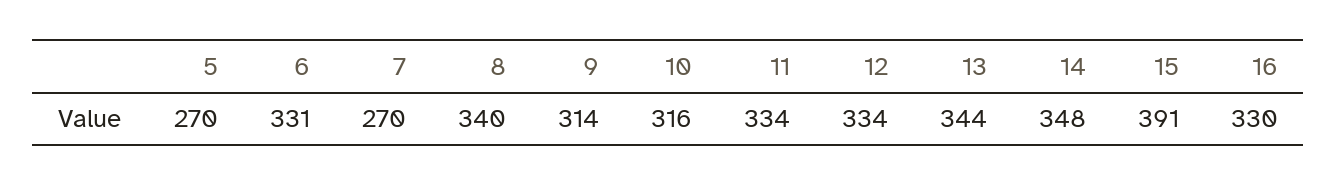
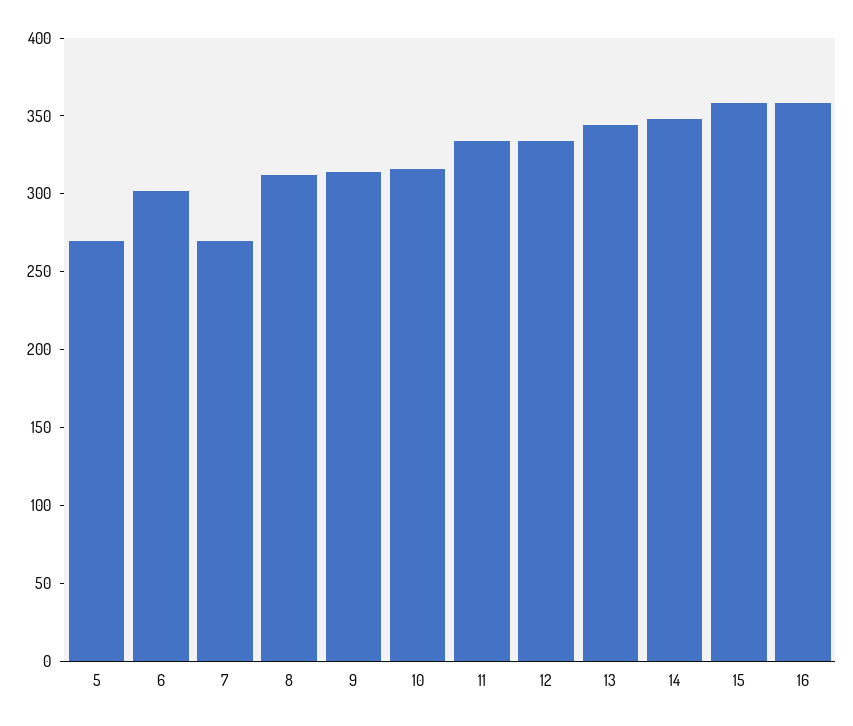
6: 331 -> 300
8: 340 -> 310
15: 391 -> 360
16: 330 -> 360

